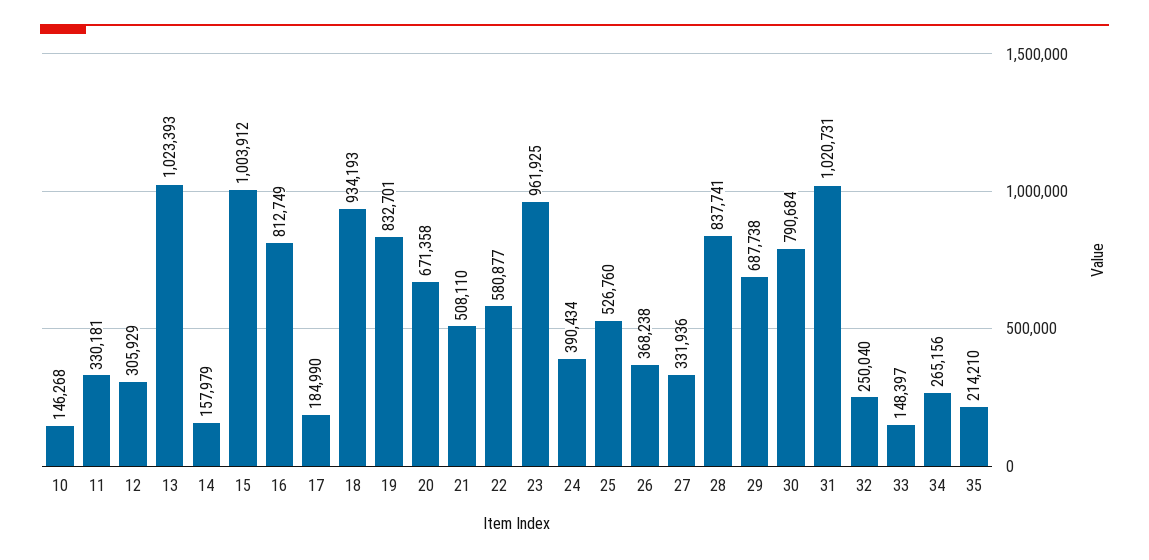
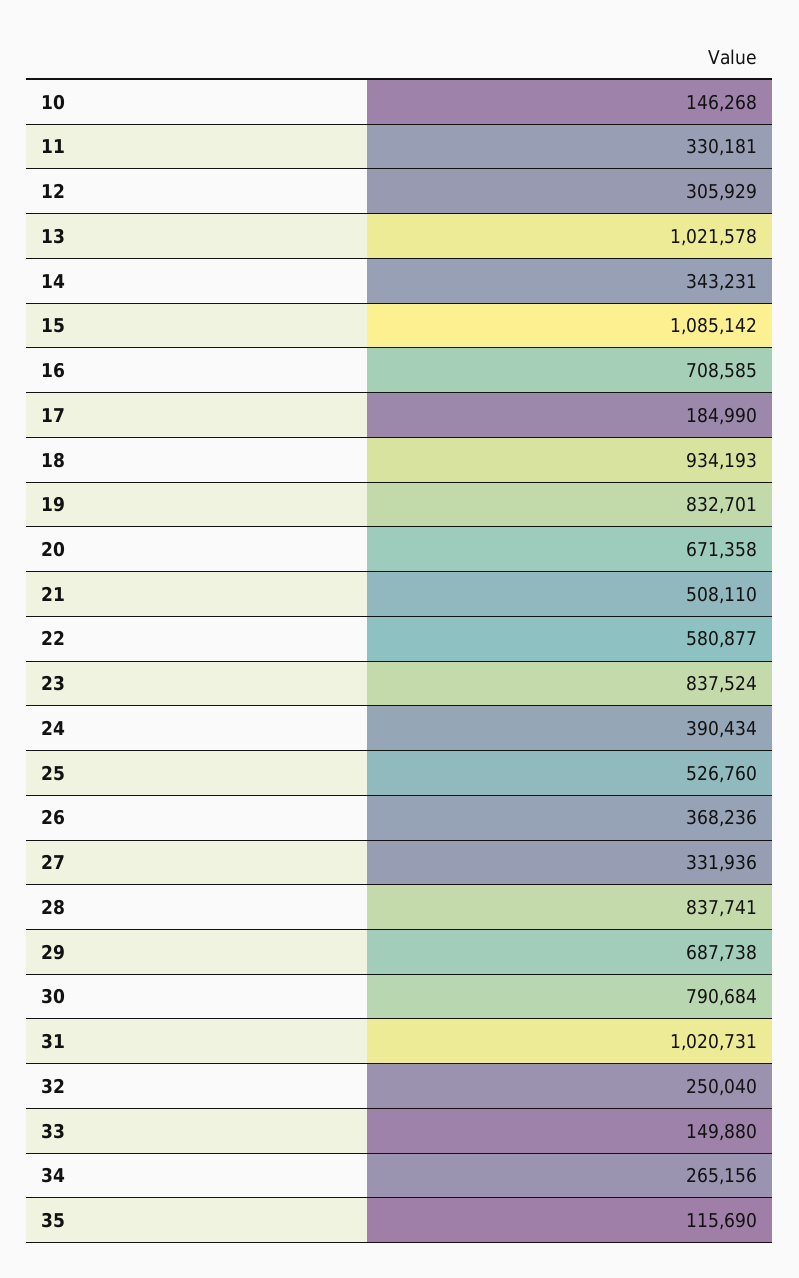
13: 1023393 -> 1021578
14: 157979 -> 343231
15: 1003912 -> 1085142
16: 812749 -> 708585
23: 961925 -> 837524
26: 368238 -> 368236
33: 148397 -> 149880
35: 214210 -> 115690

